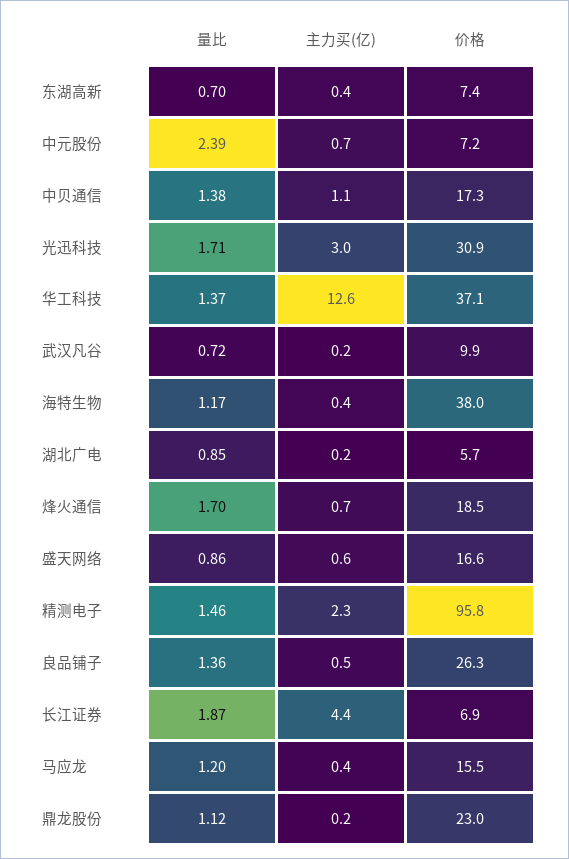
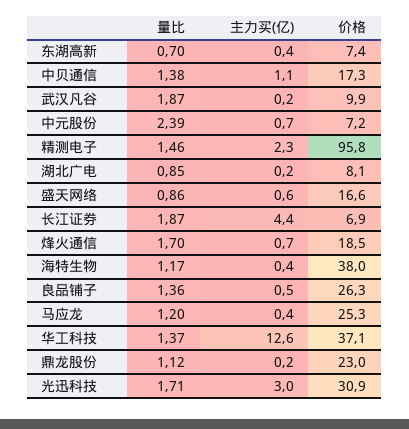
量比, 武汉凡谷: 0.72 -> 1.87
价格, 湖北广电: 5.7 -> 8.1
价格, 马应龙: 15.5 -> 25.3

